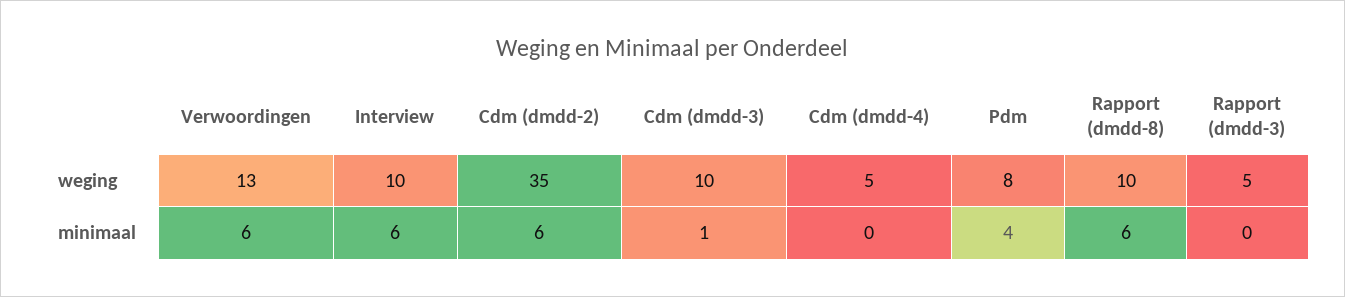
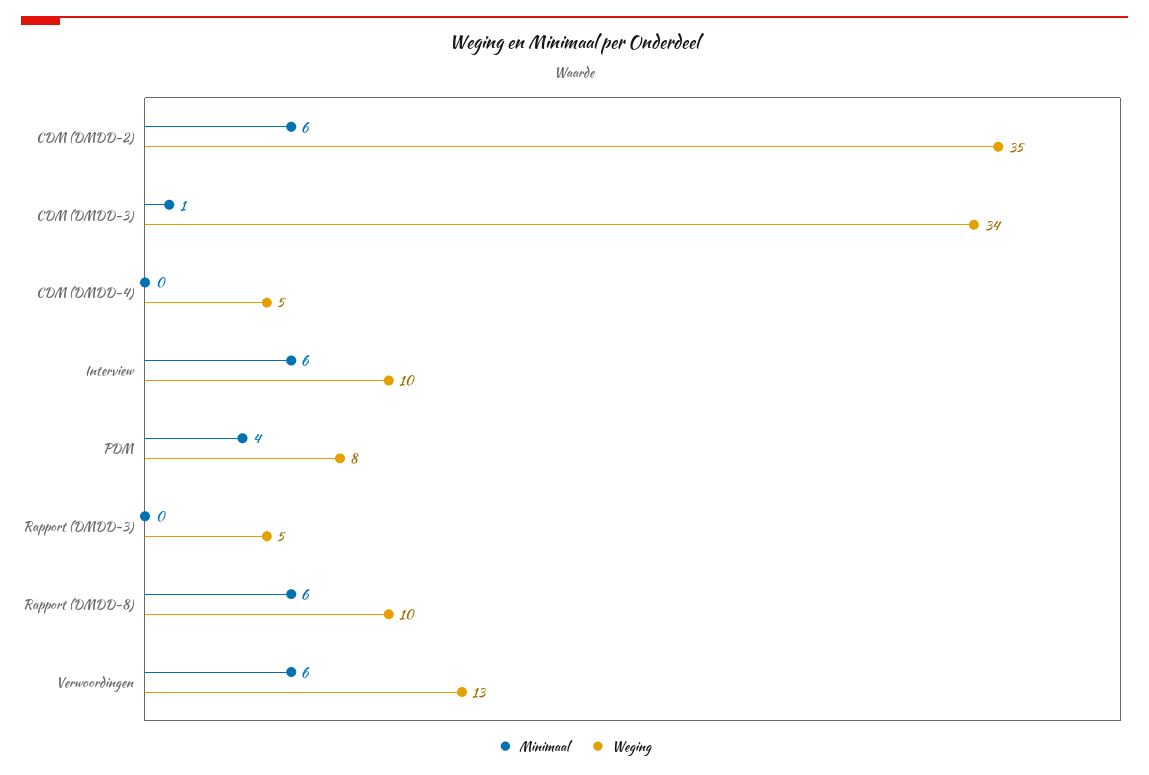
weging, Cdm (dmdd-3): 10 -> 34

